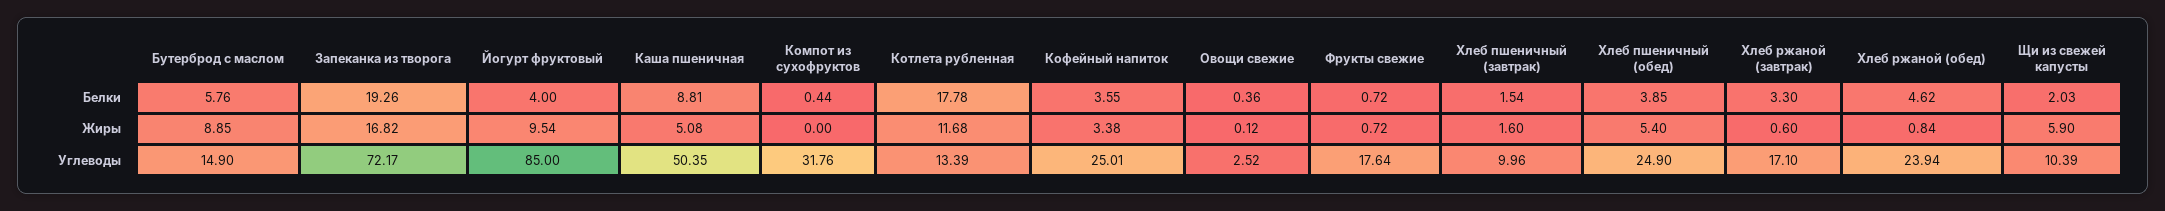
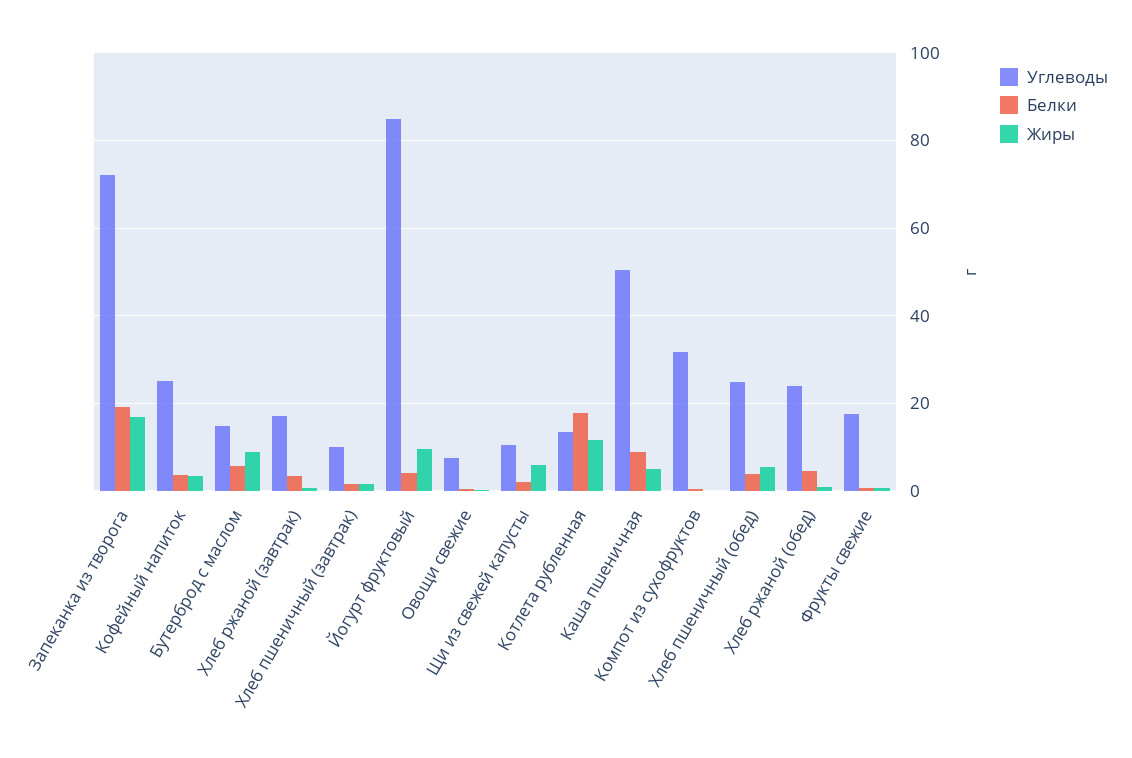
Углеводы, Овощи свежие: 2.52 -> 8

